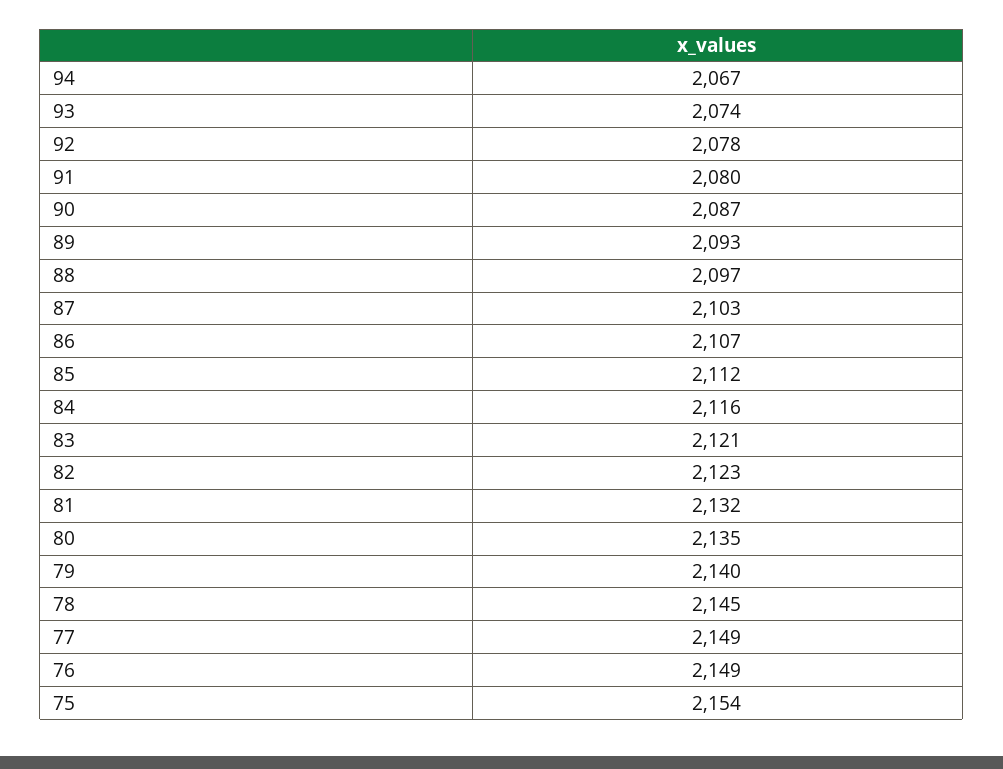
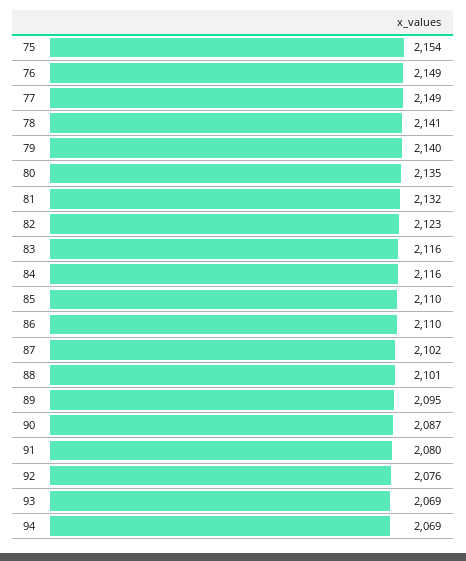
94: 2067 -> 2069
93: 2074 -> 2069
92: 2078 -> 2076
89: 2093 -> 2095
88: 2097 -> 2101
87: 2103 -> 2102
86: 2107 -> 2110
85: 2112 -> 2110
83: 2121 -> 2116
78: 2145 -> 2141

